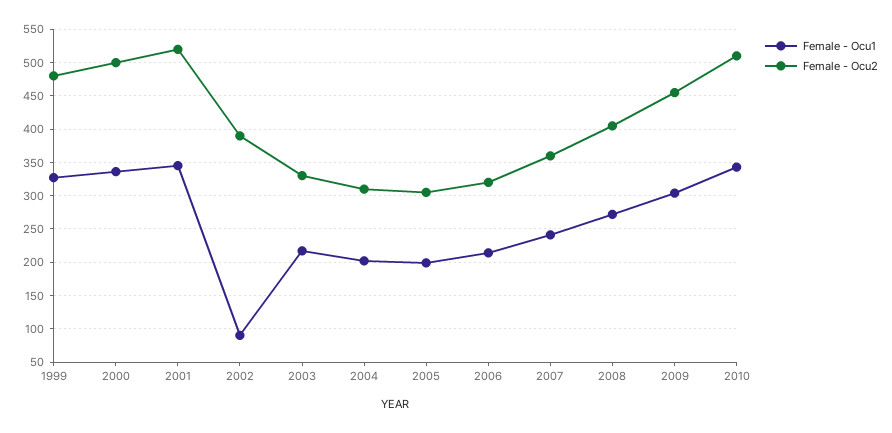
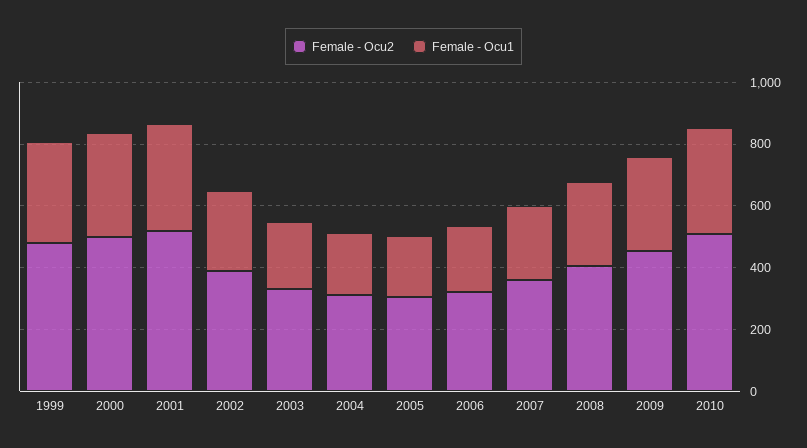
Female - Ocu1, 2002: 90 -> 250

